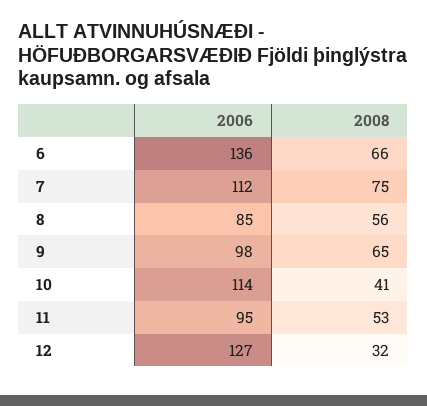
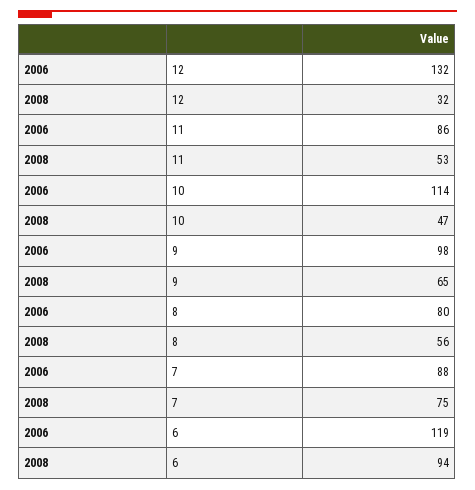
2006, 6: 136 -> 119
2008, 6: 66 -> 94
2006, 7: 112 -> 88
2006, 8: 85 -> 80
2008, 10: 41 -> 47
2006, 11: 95 -> 86
2006, 12: 127 -> 132

